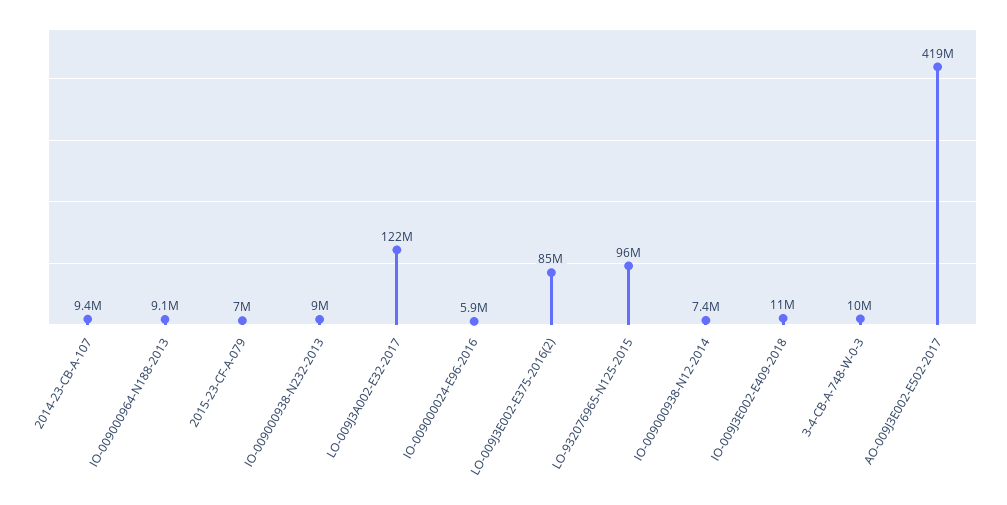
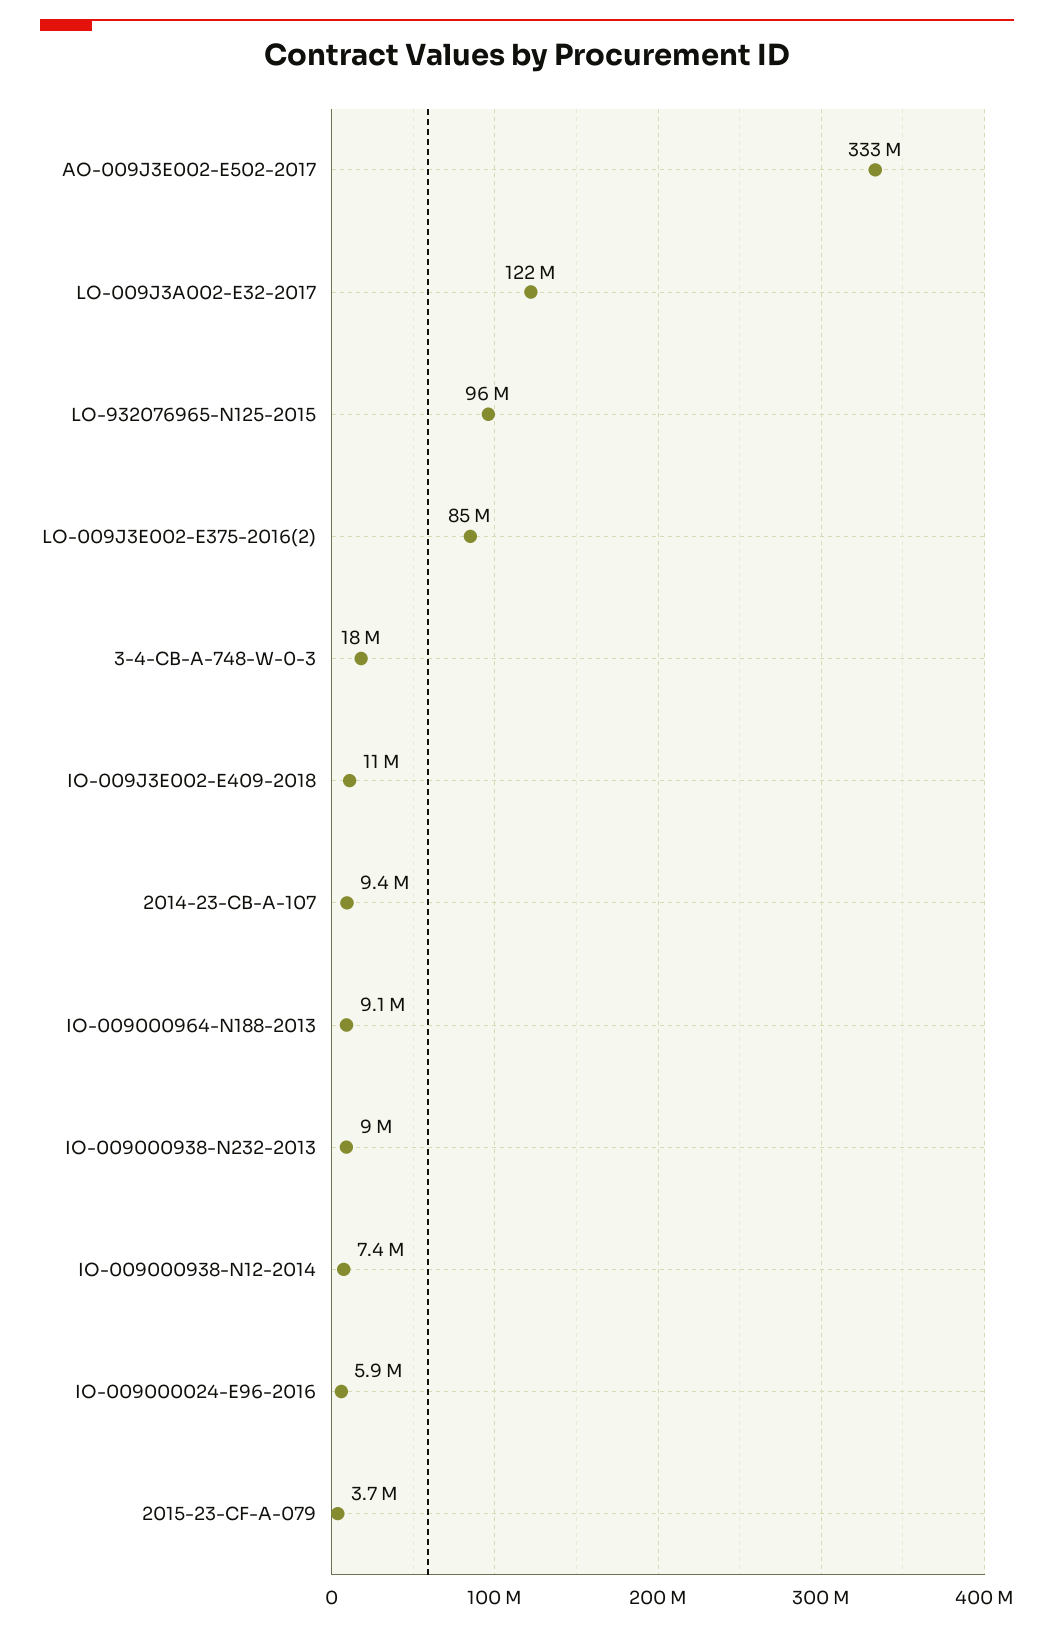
2015-23-CF-A-079: 7000000 -> 3700000
3-4-CB-A-748-W-0-3: 10000000 -> 18000000
AO-009J3E002-E502-2017: 419000000 -> 333000000

